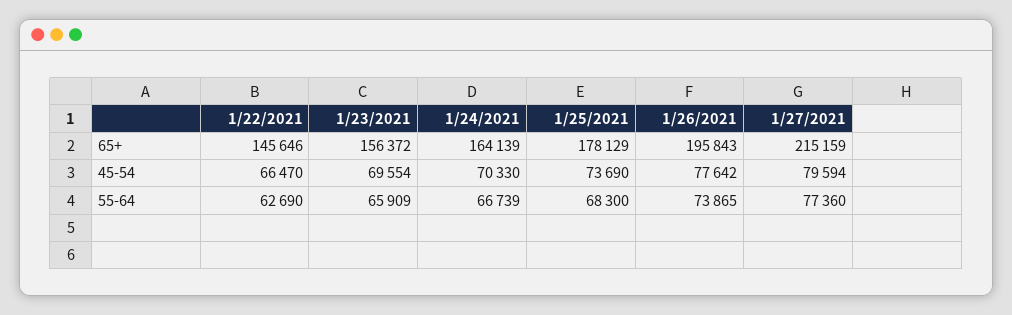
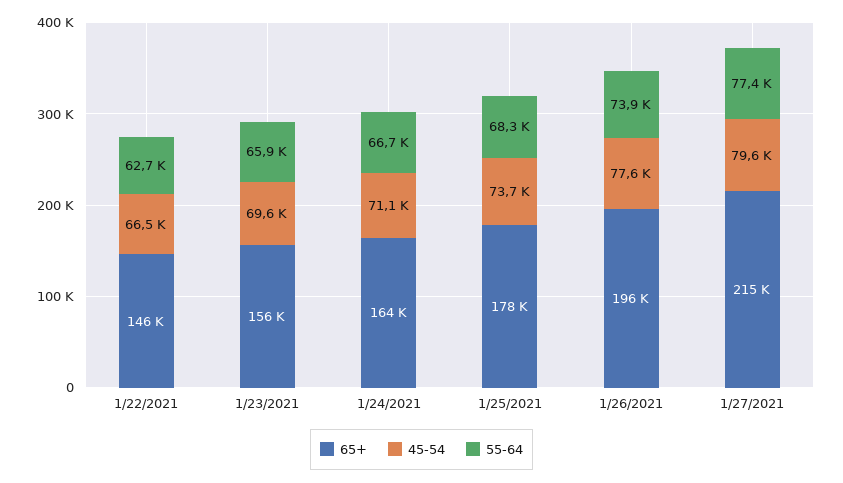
45-54, 1/24/2021: 70330 -> 71100

